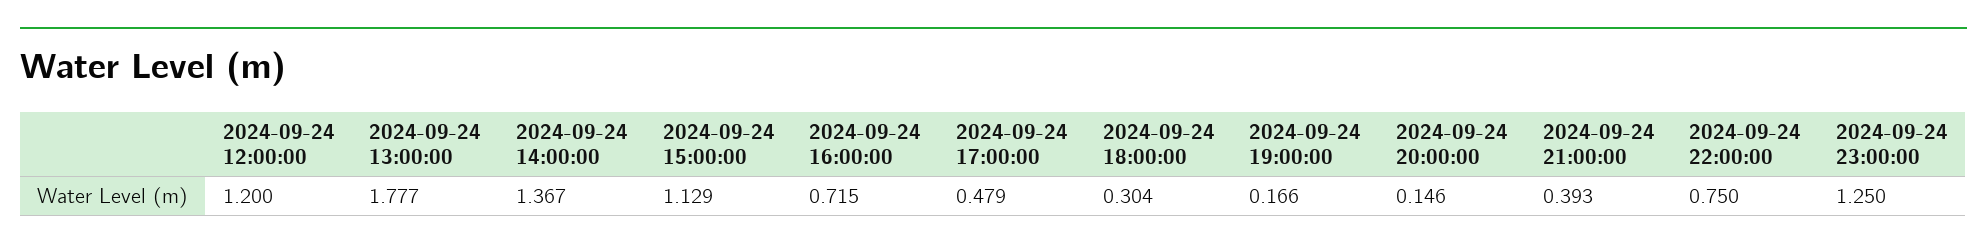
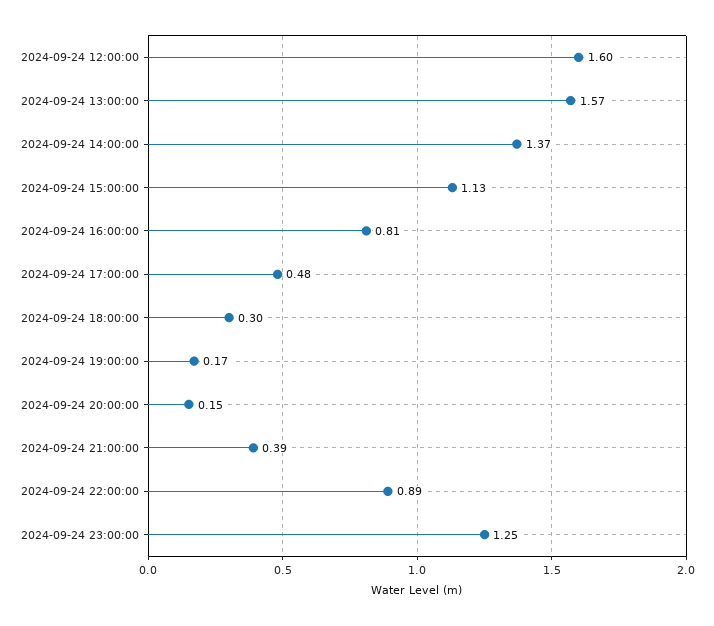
2024-09-24 12:00:00: 1.2 -> 1.6
2024-09-24 13:00:00: 1.777 -> 1.57
2024-09-24 16:00:00: 0.715 -> 0.81
2024-09-24 22:00:00: 0.75 -> 0.89

